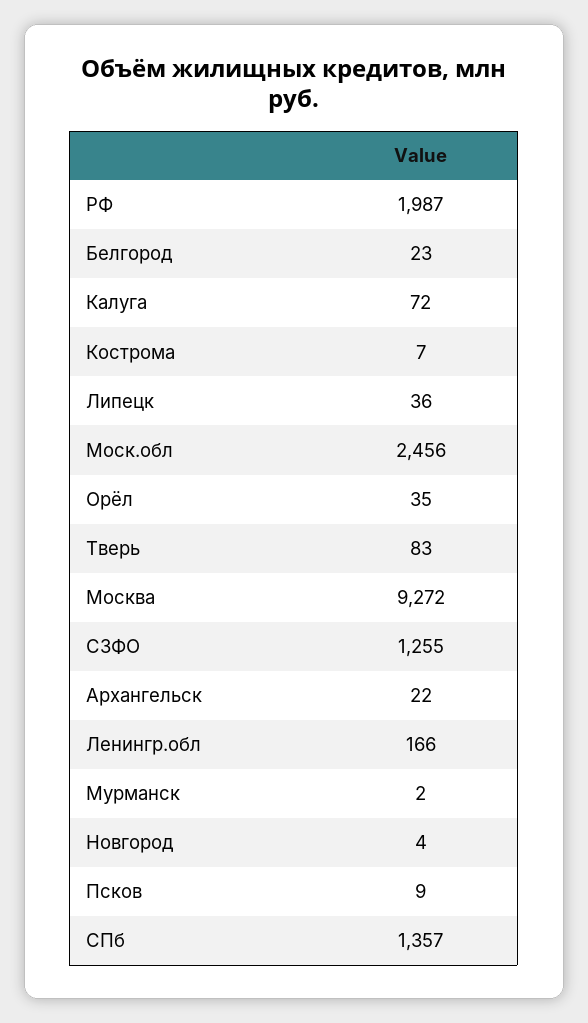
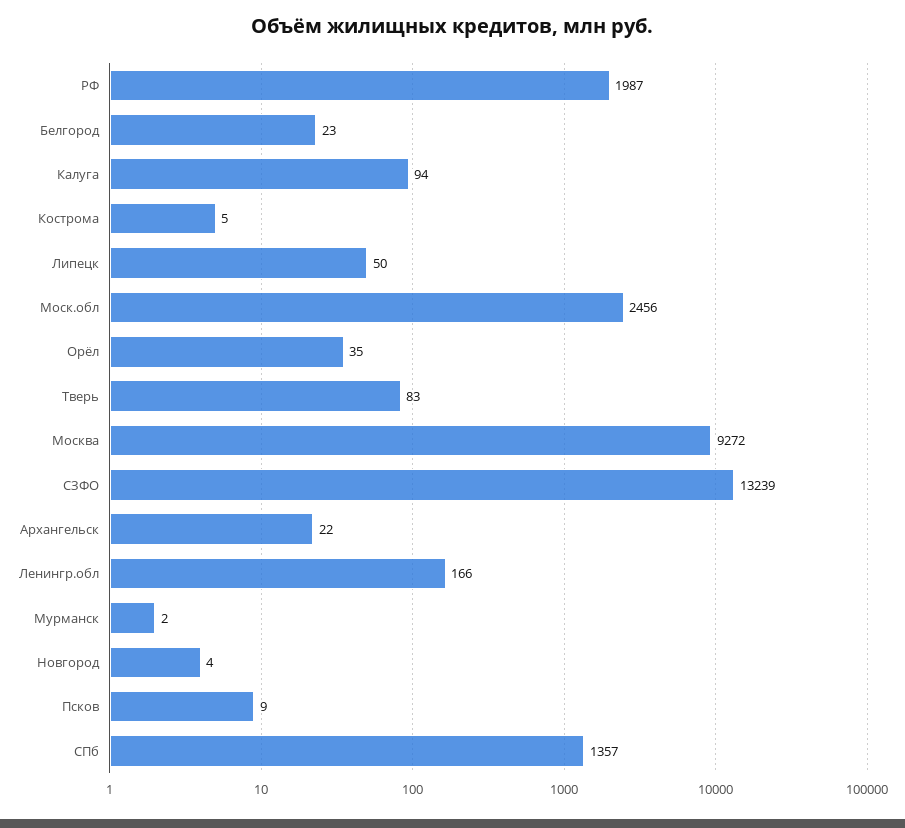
Калуга: 72 -> 94
Кострома: 7 -> 5
Липецк: 36 -> 50
СЗФО: 1255 -> 13239

